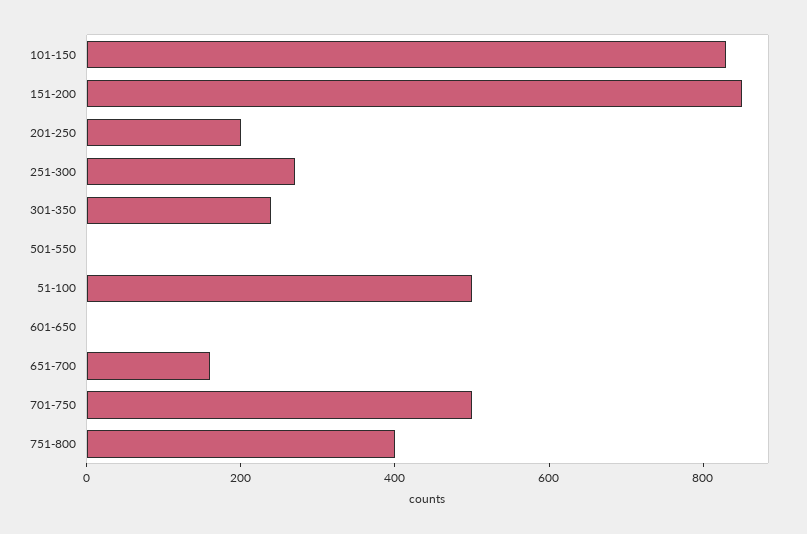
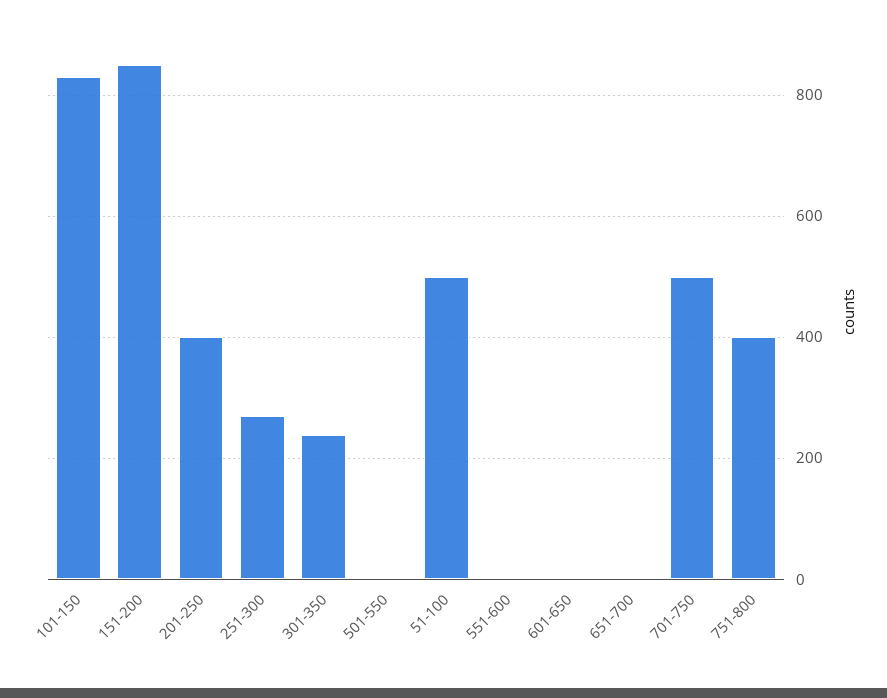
201-250: 200 -> 400
651-700: 150 -> 0
551-600: none -> 0

